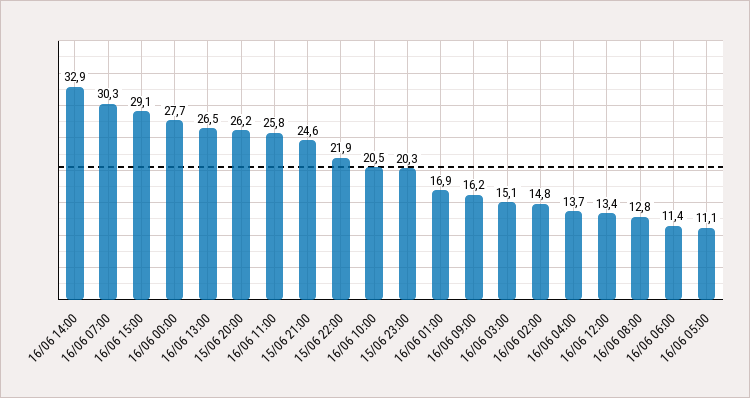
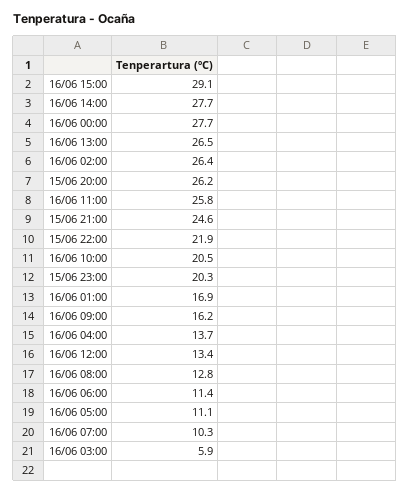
16/06 14:00: 32.9 -> 27.7
16/06 07:00: 30.3 -> 10.3
16/06 03:00: 15.1 -> 5.9
16/06 02:00: 14.8 -> 26.4

